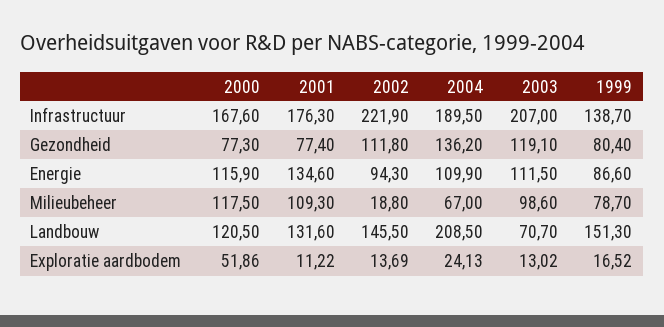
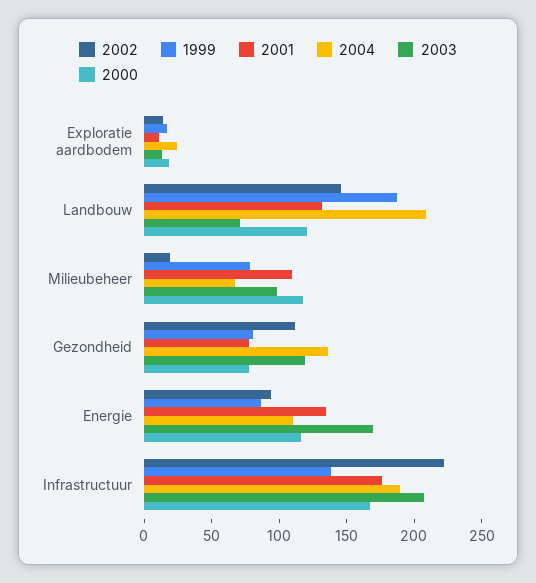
2003, Energie: 111.5 -> 170
1999, Landbouw: 151.3 -> 190
2000, Exploratie aardbodem: 51.86 -> 20

